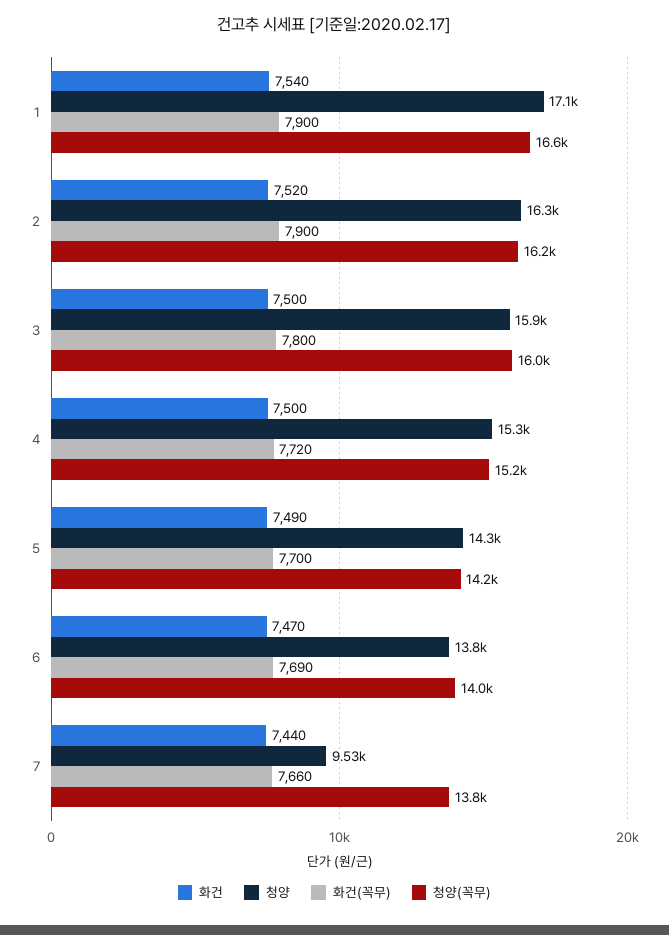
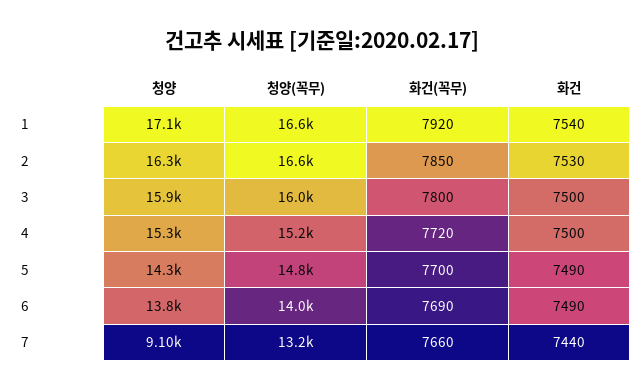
화건(꼭무), 1: 7900 -> 7920
화건, 2: 7520 -> 7530
화건(꼭무), 2: 7900 -> 7850
청양(꼭무), 2: 16200 -> 16600
청양(꼭무), 5: 14200 -> 14800
화건, 6: 7470 -> 7490
청양, 7: 9530 -> 9100
청양(꼭무), 7: 13800 -> 13200

